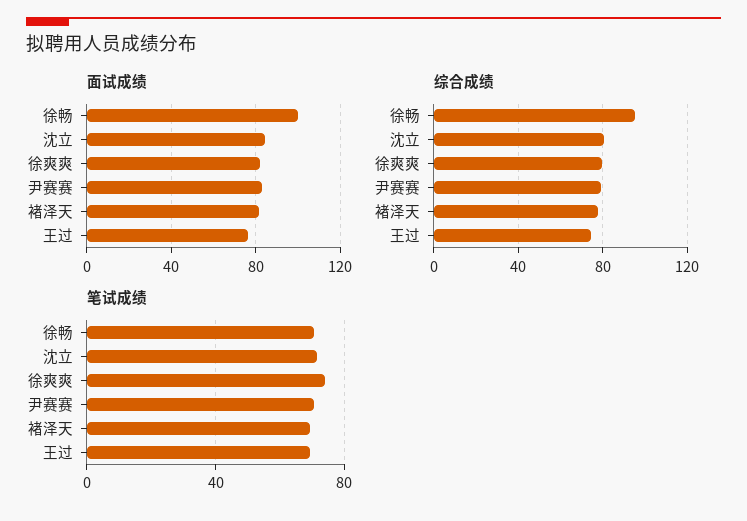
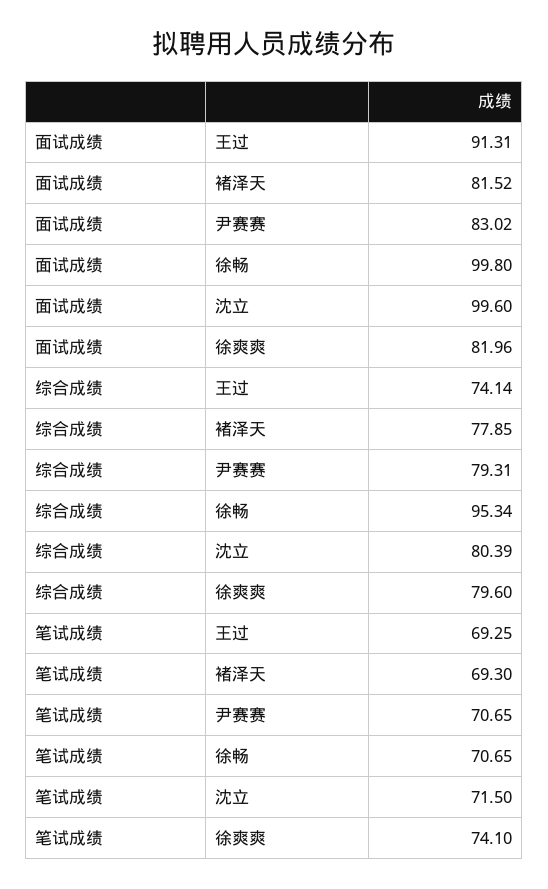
面试成绩, 沈立: 85 -> 99.6
面试成绩, 王过: 75 -> 91.31

